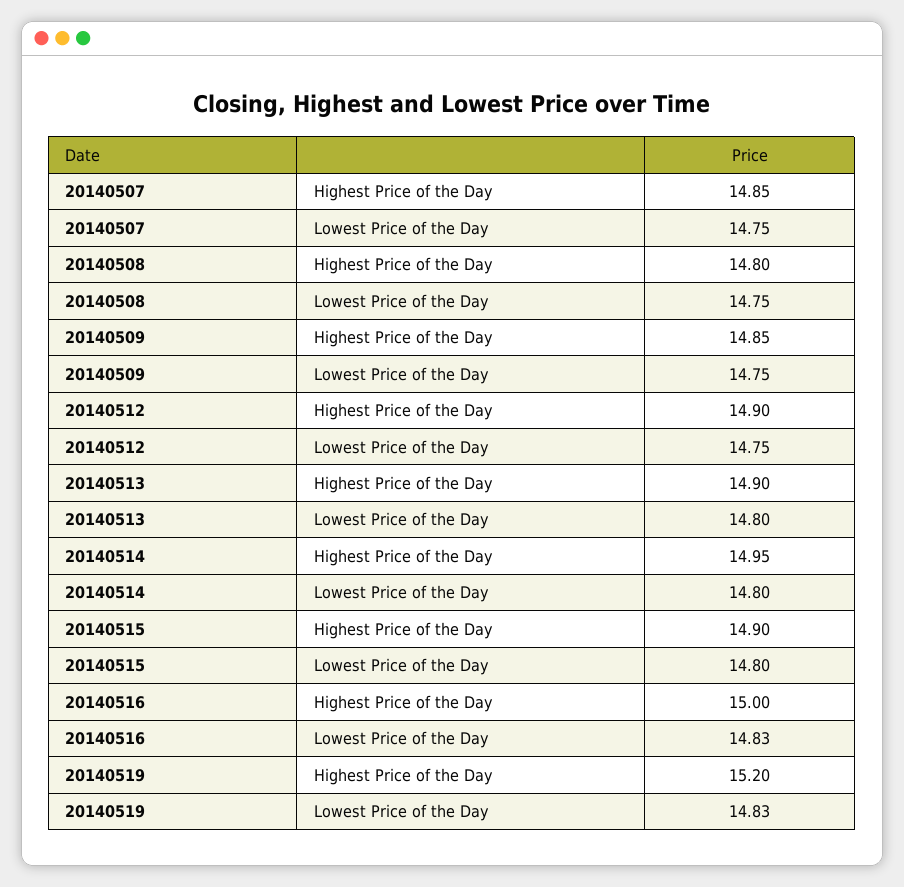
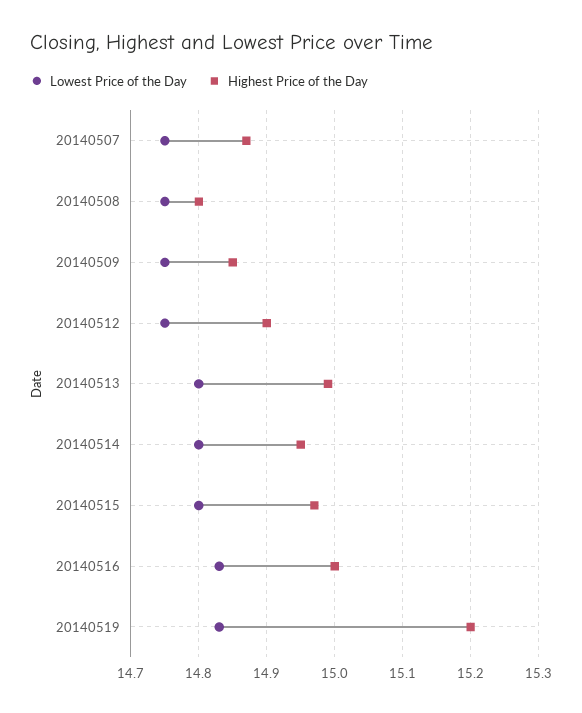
Highest Price of the Day, 20140507: 14.85 -> 14.87
Highest Price of the Day, 20140513: 14.9 -> 14.99
Highest Price of the Day, 20140515: 14.9 -> 14.97

